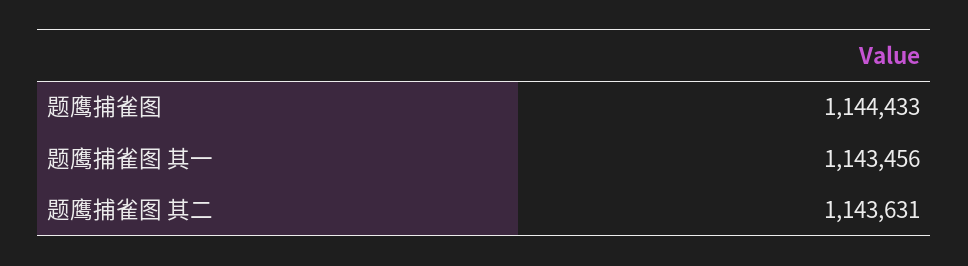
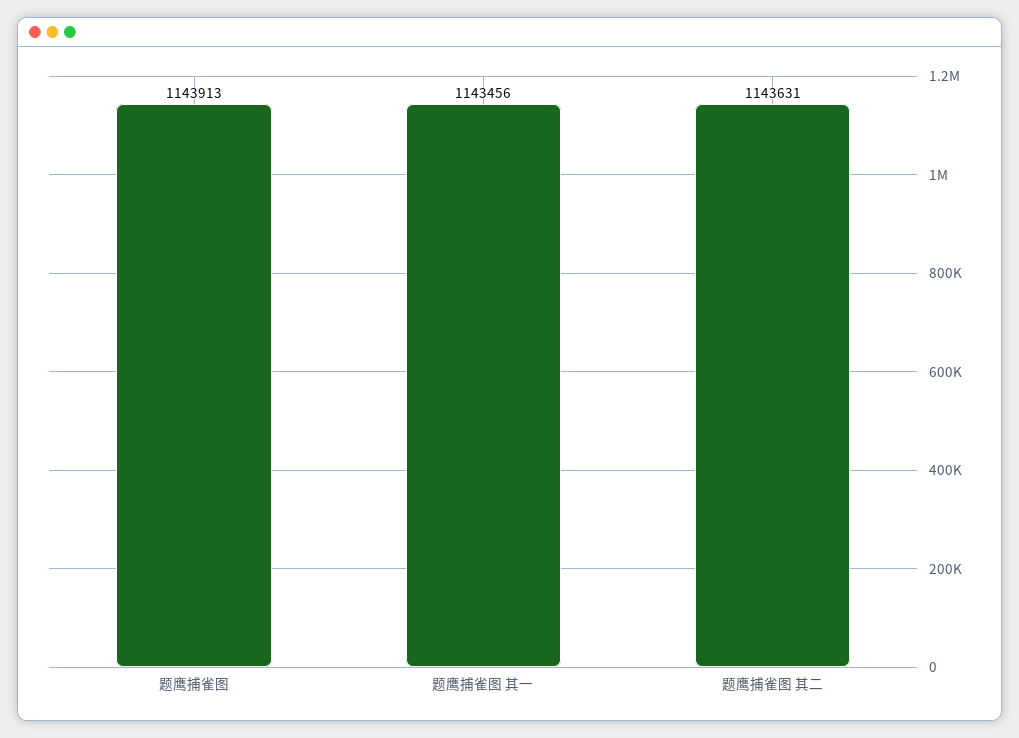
题鹰捕雀图: 1144433 -> 1143913

